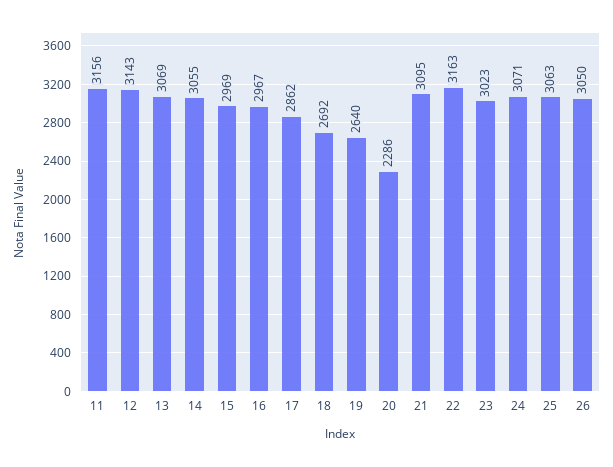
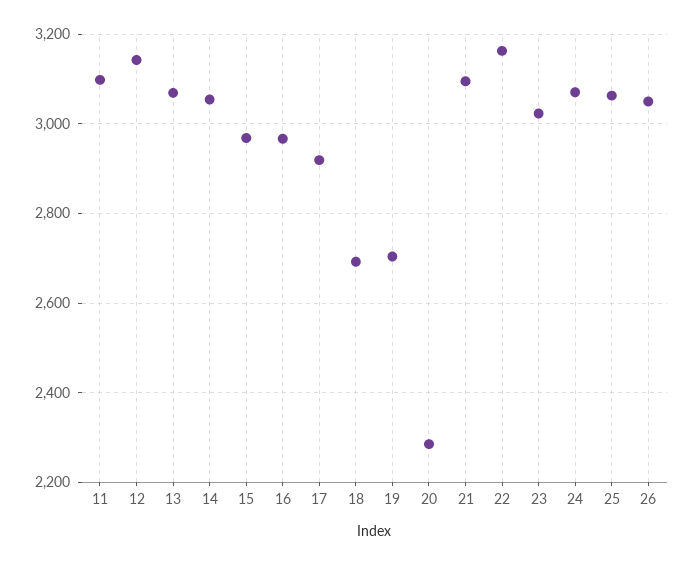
11: 3156 -> 3100
17: 2862 -> 2920
19: 2640 -> 2700

